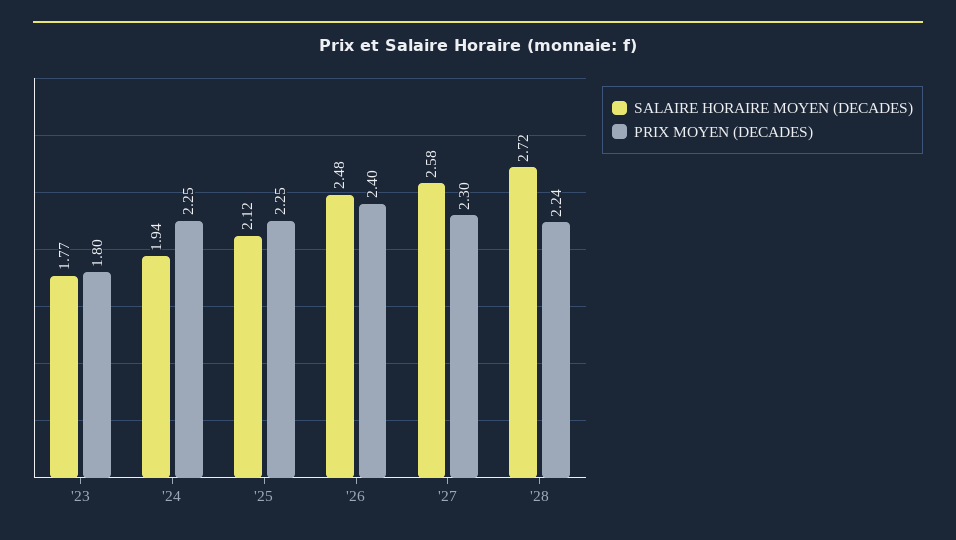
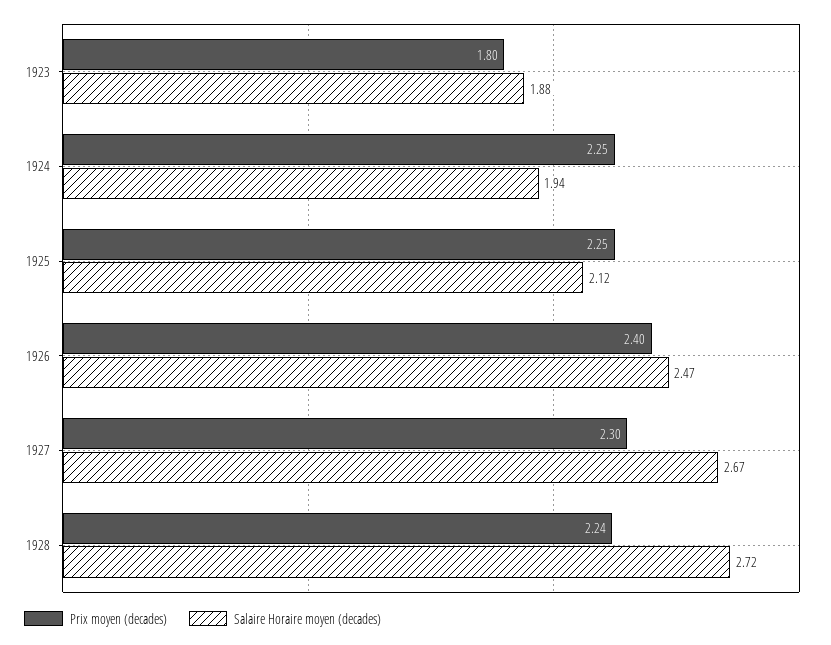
SALAIRE HORAIRE MOYEN (DECADES), '23: 1.77 -> 1.88
SALAIRE HORAIRE MOYEN (DECADES), '26: 2.48 -> 2.47
SALAIRE HORAIRE MOYEN (DECADES), '27: 2.58 -> 2.67

